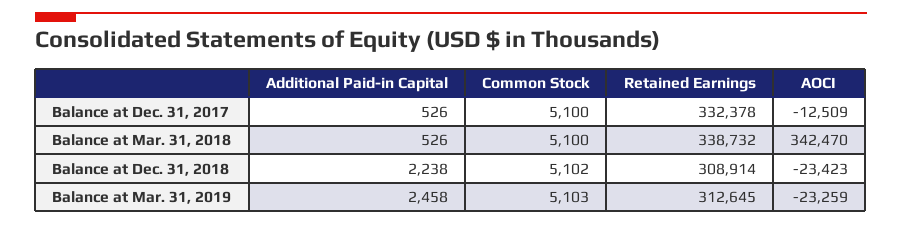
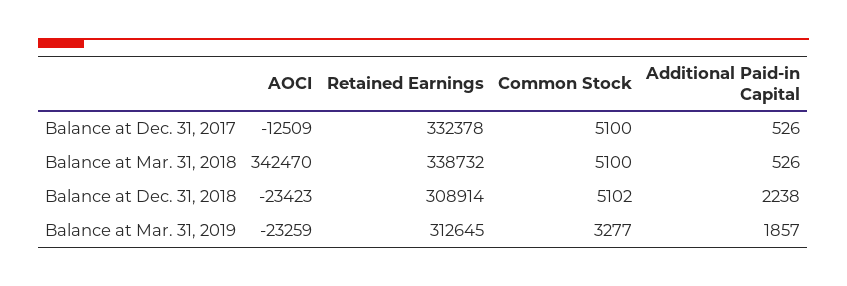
Additional Paid-in Capital, Balance at Mar. 31, 2019: 2458 -> 1857
Common Stock, Balance at Mar. 31, 2019: 5103 -> 3277

